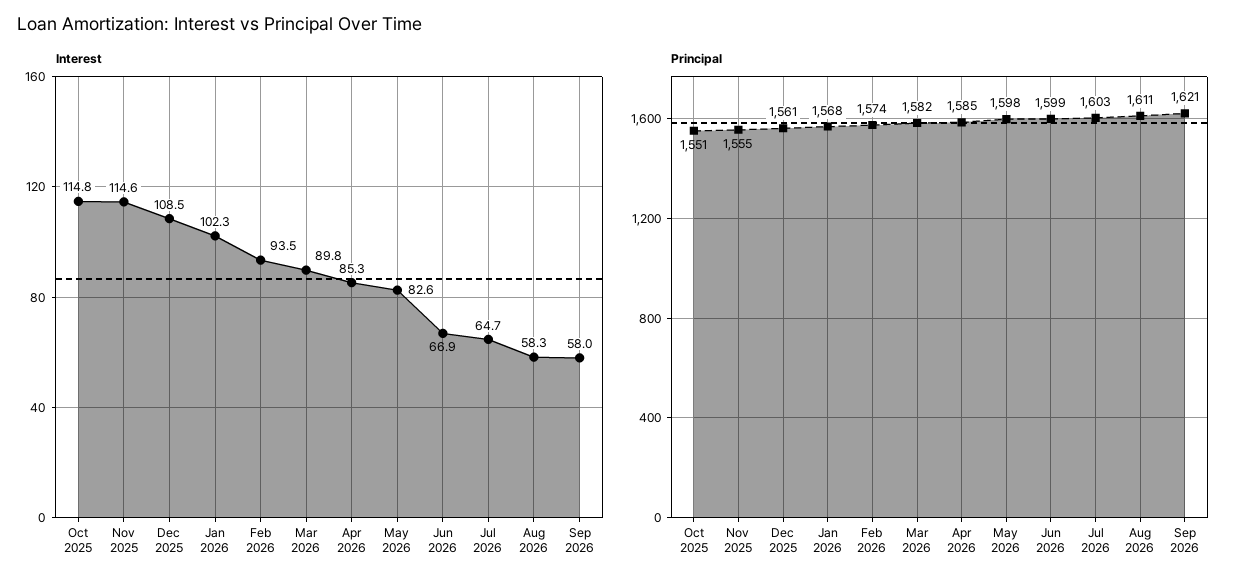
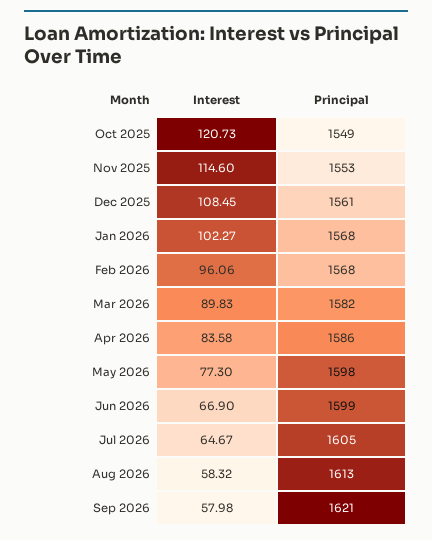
Interest, Oct 2025: 114.8 -> 120.73
Interest, Feb 2026: 93.5 -> 96.06
Interest, Apr 2026: 85.3 -> 83.58
Interest, May 2026: 82.6 -> 77.3
Principal, Oct 2025: 1551 -> 1549
Principal, Nov 2025: 1555 -> 1553
Principal, Feb 2026: 1574 -> 1568
Principal, Apr 2026: 1585 -> 1586
Principal, Jul 2026: 1603 -> 1605
Principal, Aug 2026: 1611 -> 1613

